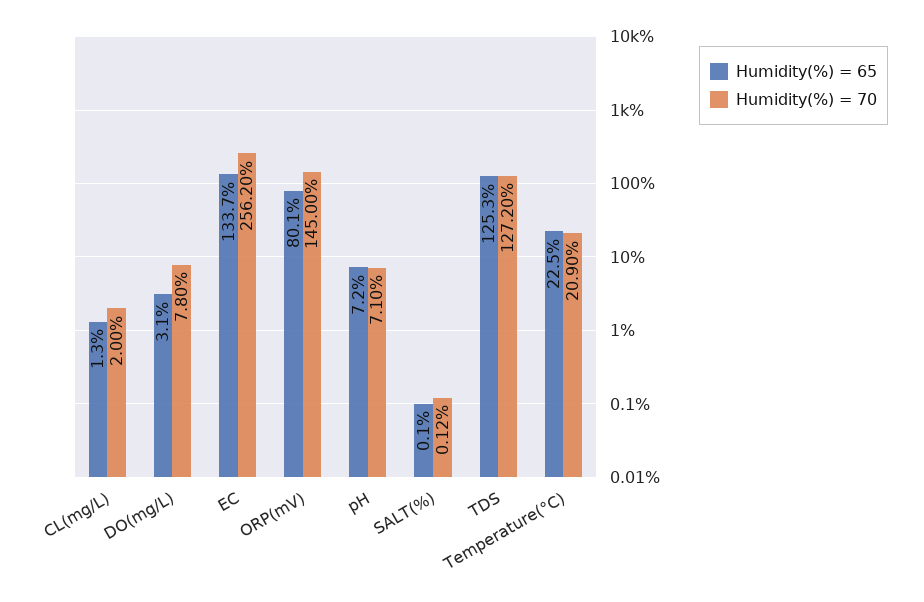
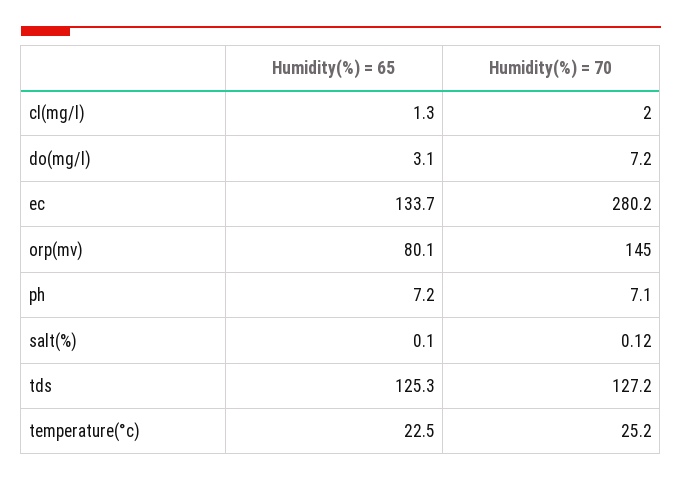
Humidity(%) = 70, DO(mg/L): 7.8 -> 7.2
Humidity(%) = 70, EC: 256.2 -> 280.2
Humidity(%) = 70, Temperature(°C): 20.9 -> 25.2

